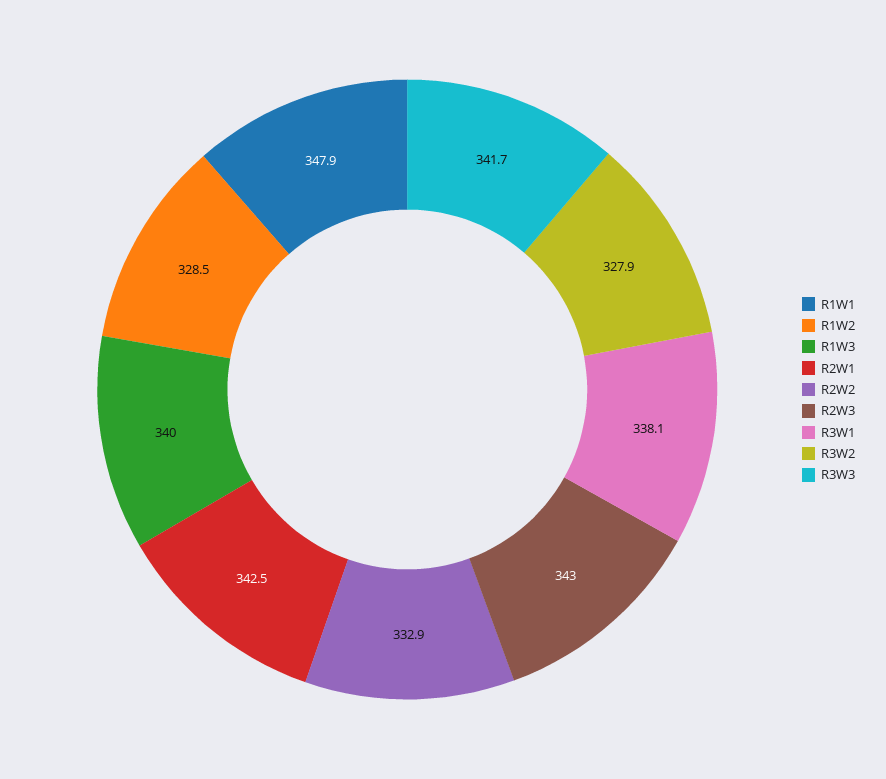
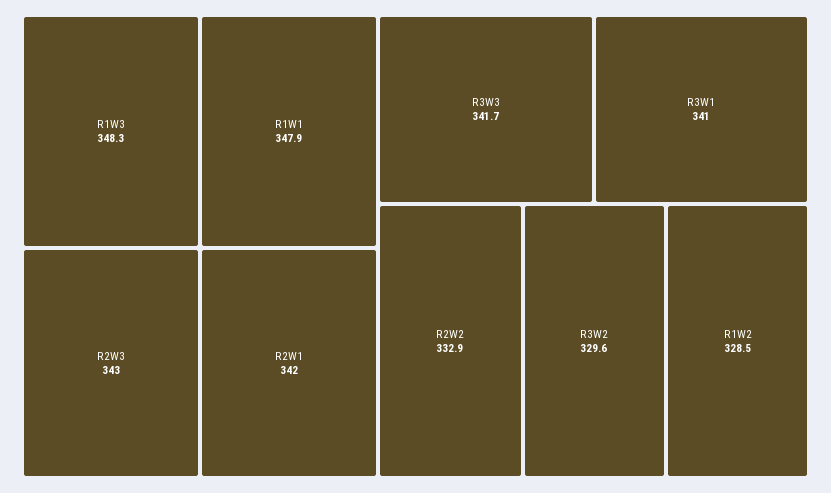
R1W3: 340 -> 348.3
R2W1: 342.5 -> 342
R3W1: 338.1 -> 341
R3W2: 327.9 -> 329.6

